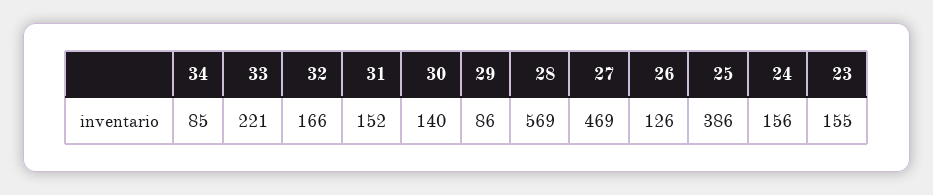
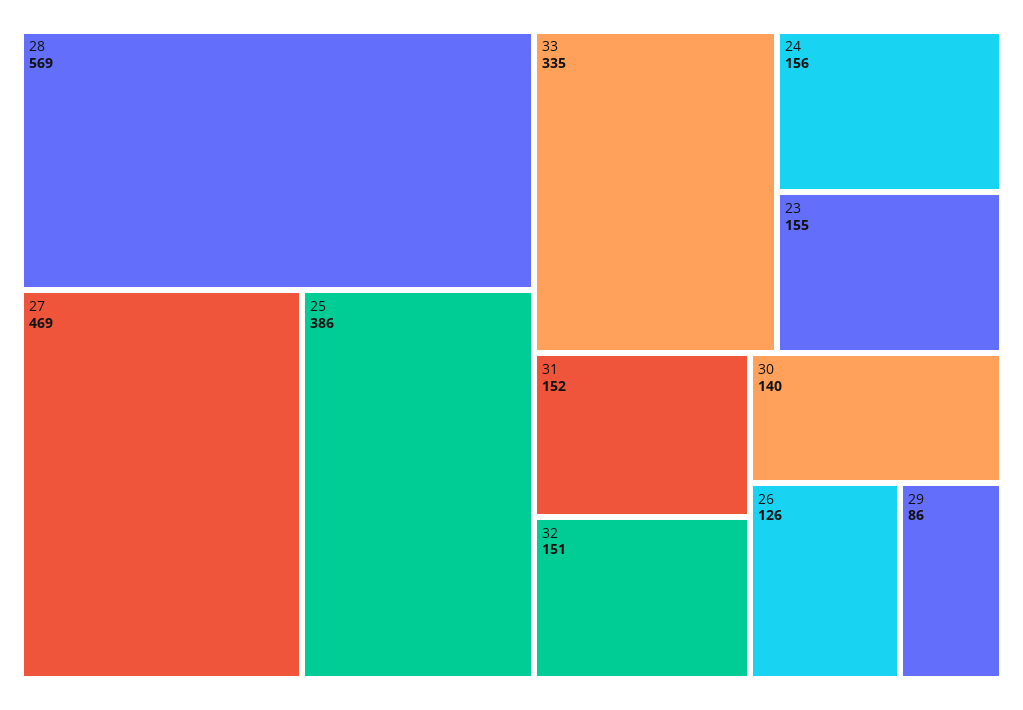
34: 85 -> none
33: 221 -> 335
32: 166 -> 151

